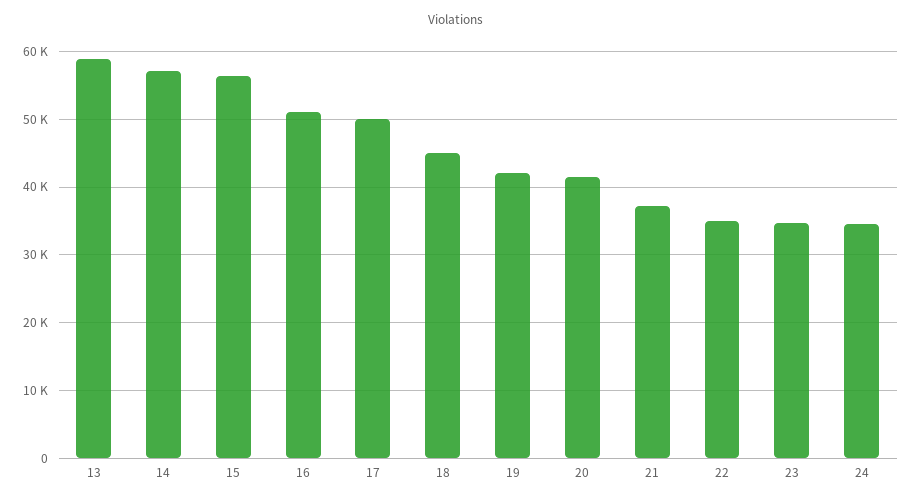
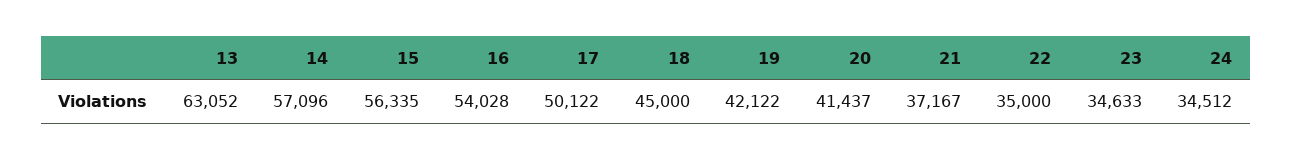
13: 59000 -> 63052
16: 51000 -> 54028

